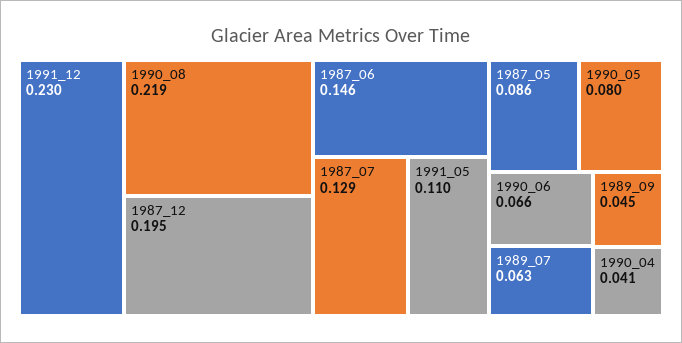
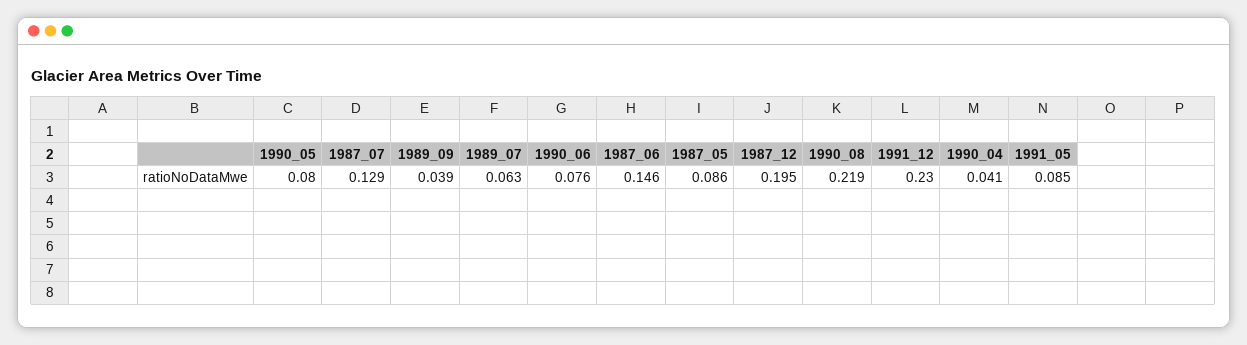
1991_05: 0.11 -> 0.085
1990_06: 0.066 -> 0.076
1989_09: 0.045 -> 0.039

